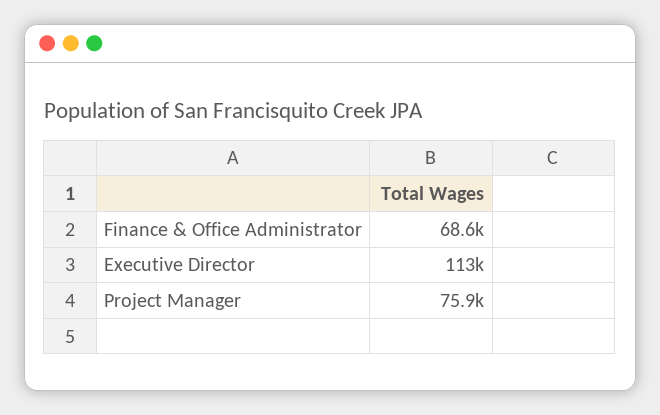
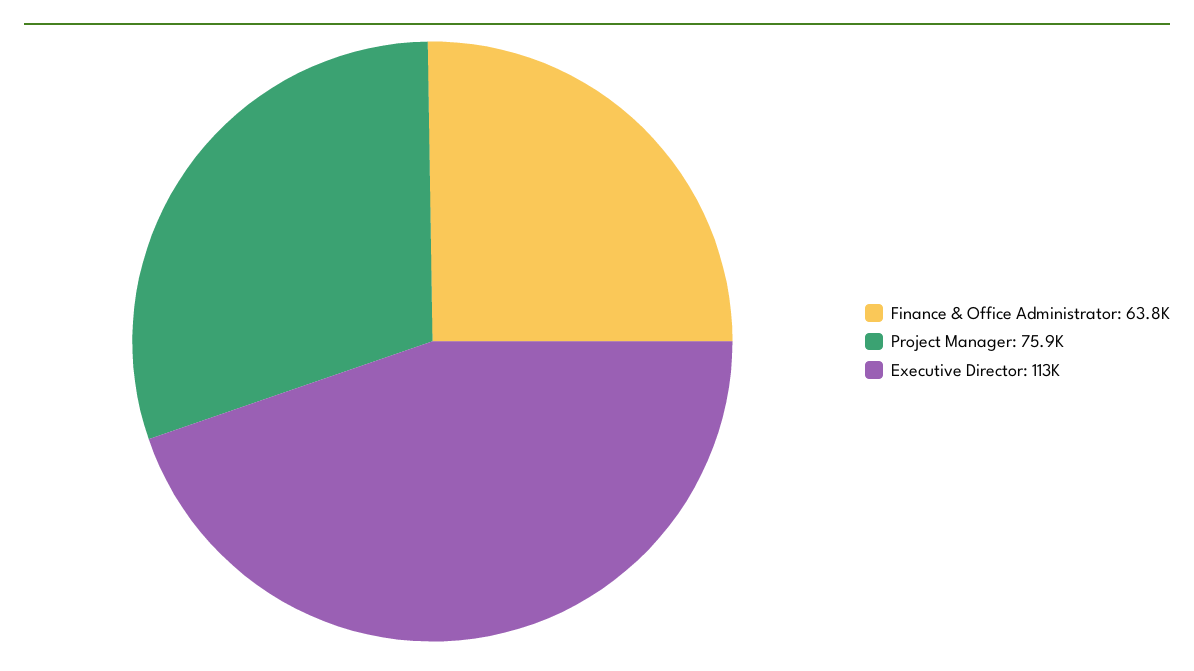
Finance & Office Administrator: 68600 -> 63800

